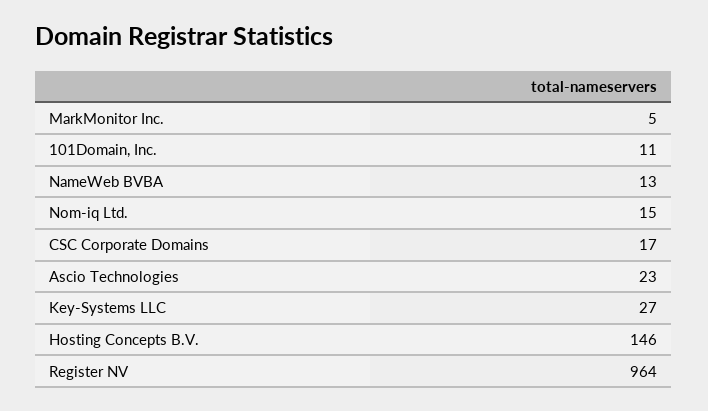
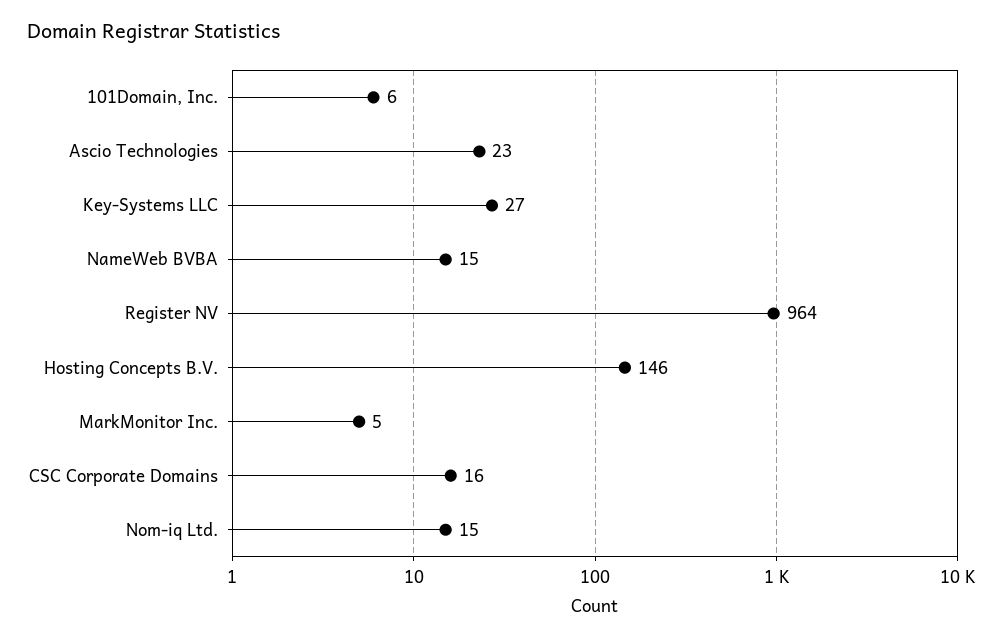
101Domain, Inc.: 11 -> 6
NameWeb BVBA: 13 -> 15
CSC Corporate Domains: 17 -> 16

